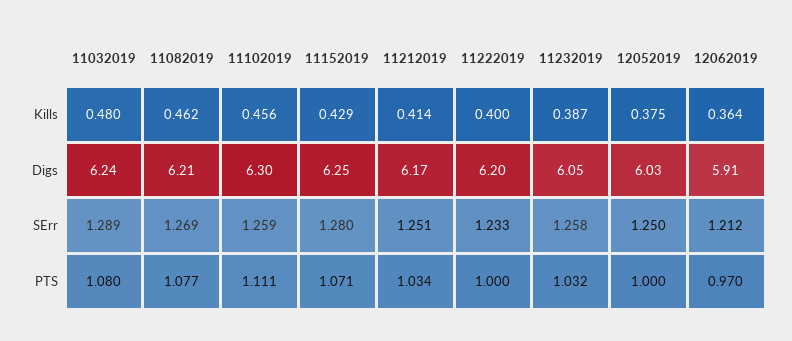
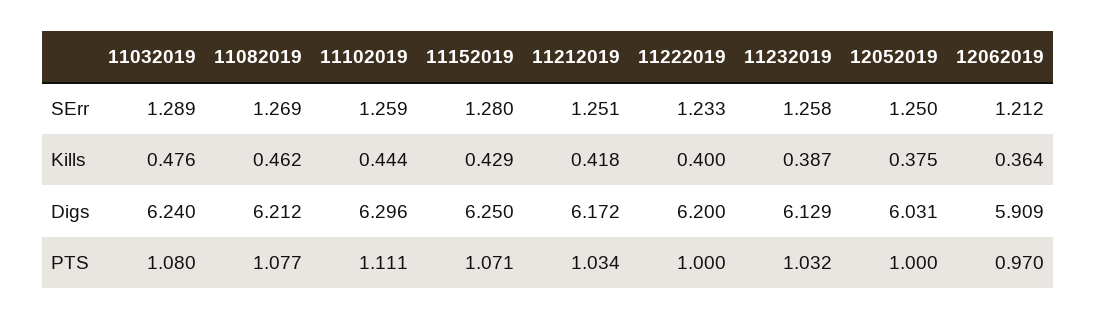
11032019, Kills: 0.48 -> 0.476
11102019, Kills: 0.456 -> 0.444
11212019, Kills: 0.414 -> 0.418
11232019, Digs: 6.05 -> 6.129

